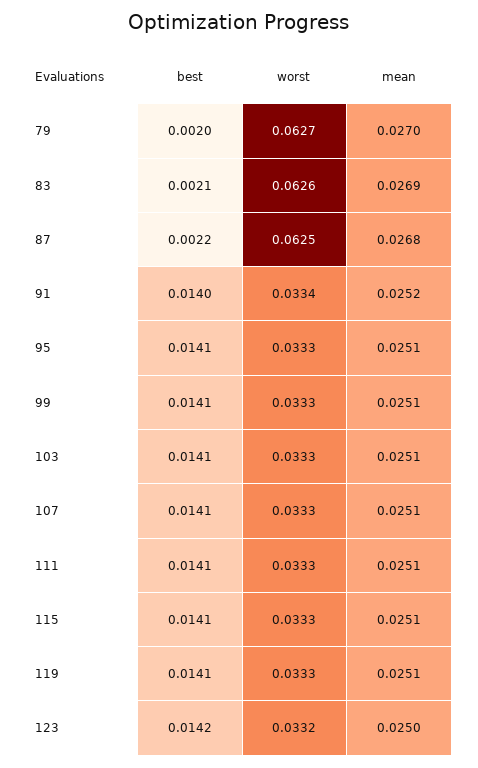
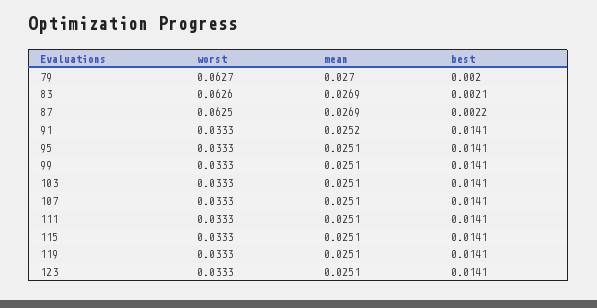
mean, 87: 0.0268 -> 0.0269
best, 91: 0.014 -> 0.0141
worst, 91: 0.0334 -> 0.0333
best, 123: 0.0142 -> 0.0141
worst, 123: 0.0332 -> 0.0333
mean, 123: 0.025 -> 0.0251

